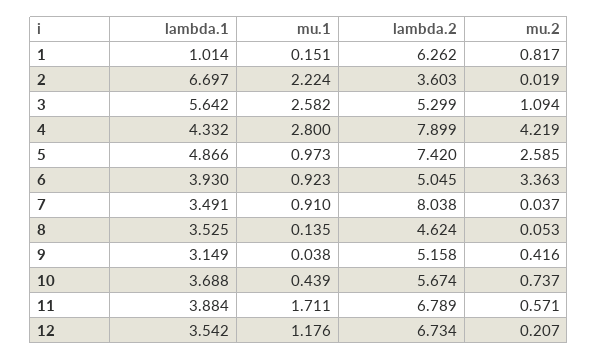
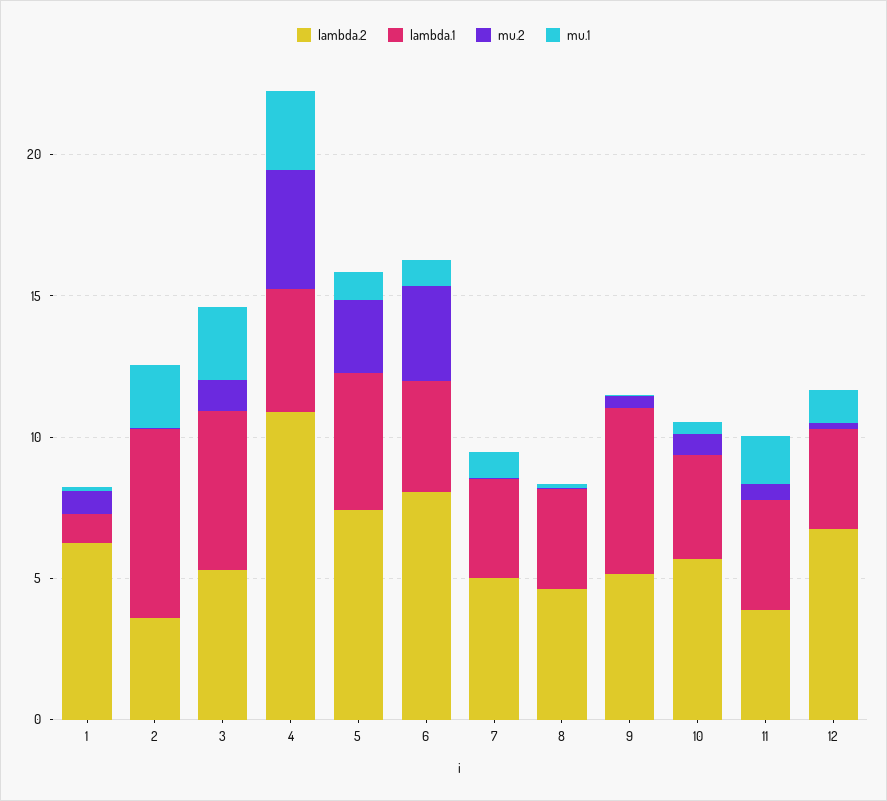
lambda.2, 4: 7.899 -> 11
lambda.2, 6: 5.045 -> 8
lambda.2, 7: 8.038 -> 5
lambda.1, 9: 3.149 -> 6
lambda.2, 11: 6.789 -> 4

